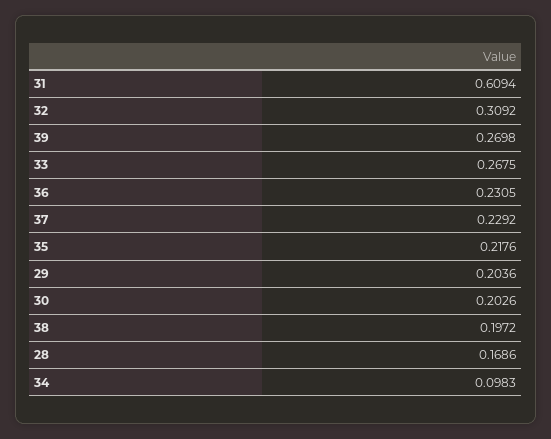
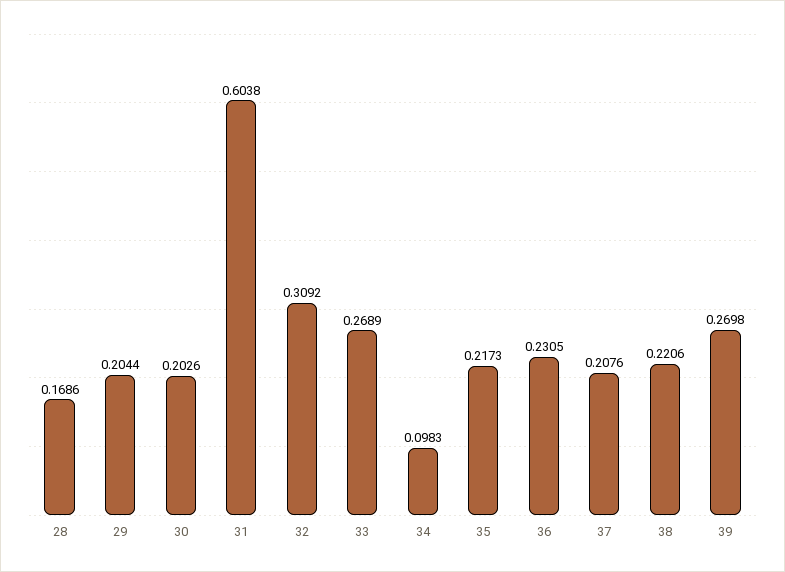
31: 0.6094 -> 0.6038
33: 0.2675 -> 0.2689
37: 0.2292 -> 0.2076
35: 0.2176 -> 0.2173
29: 0.2036 -> 0.2044
38: 0.1972 -> 0.2206

